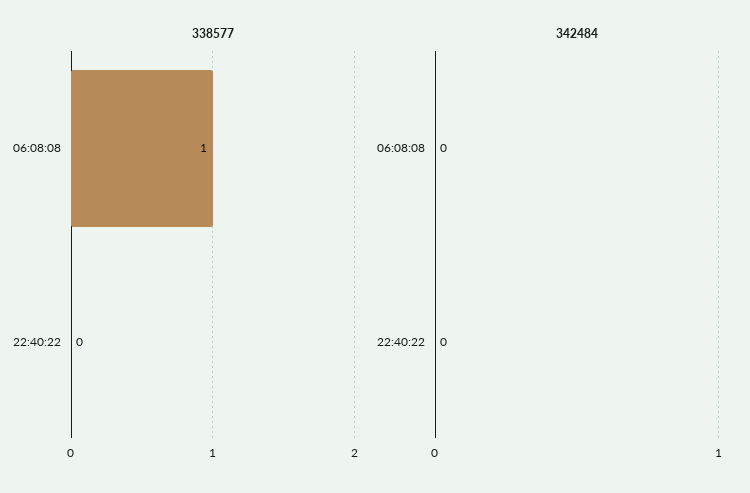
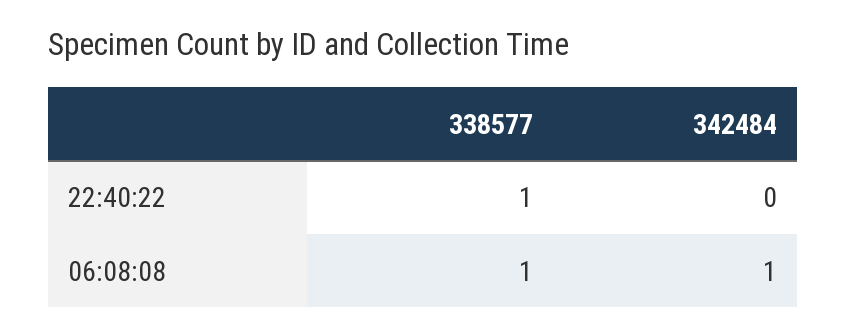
338577, 22:40:22: 0 -> 1
342484, 06:08:08: 0 -> 1

